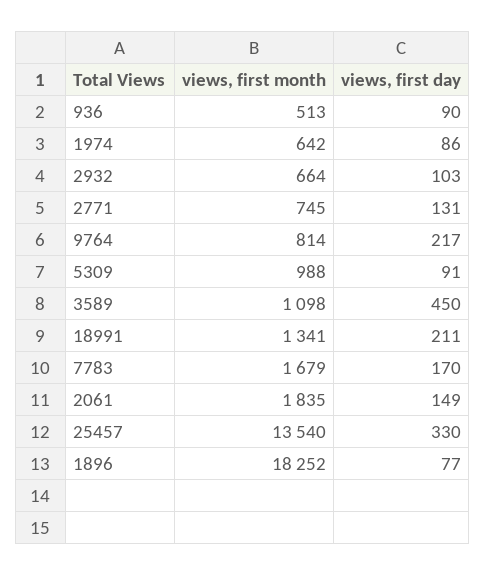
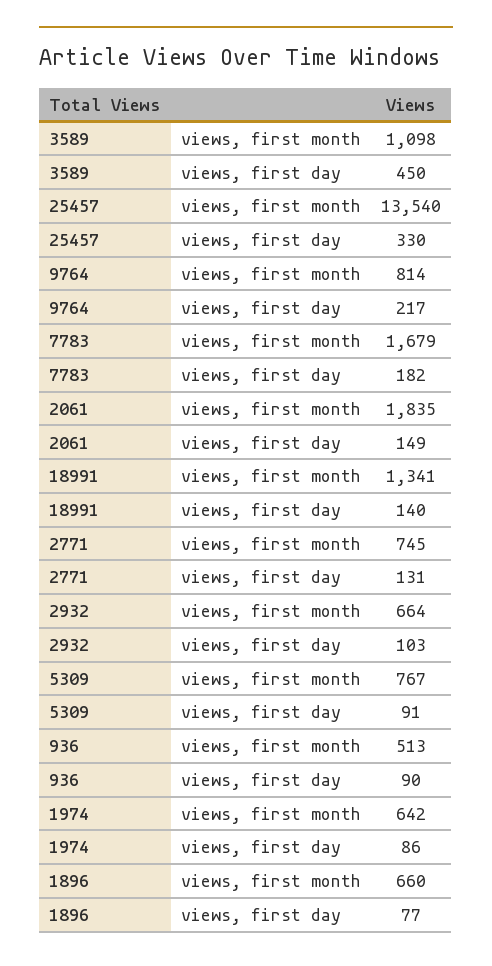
views, first month, 5309: 988 -> 767
views, first day, 18991: 211 -> 140
views, first day, 7783: 170 -> 182
views, first month, 1896: 18252 -> 660

